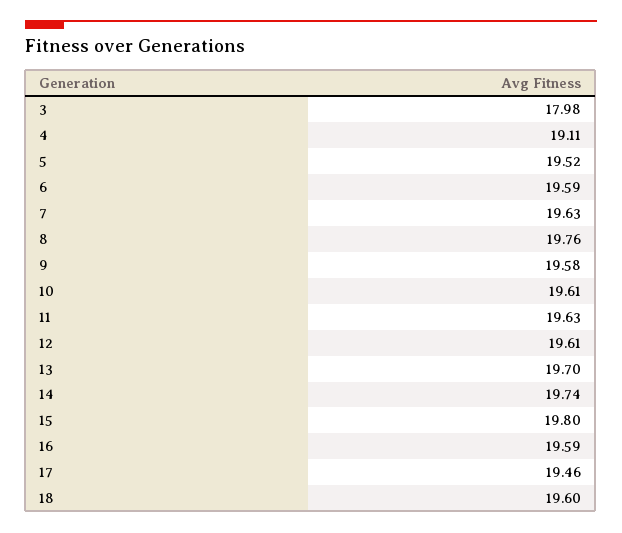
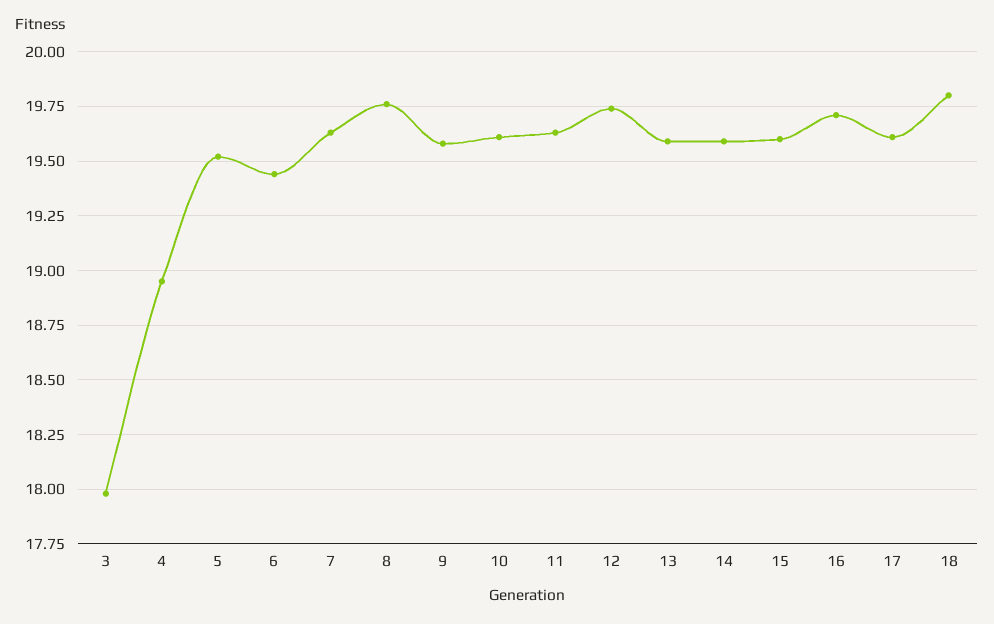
4: 19.11 -> 18.95
6: 19.59 -> 19.45
12: 19.61 -> 19.75
13: 19.7 -> 19.6
14: 19.74 -> 19.6
15: 19.8 -> 19.6
16: 19.59 -> 19.7
17: 19.46 -> 19.6
18: 19.6 -> 19.8

